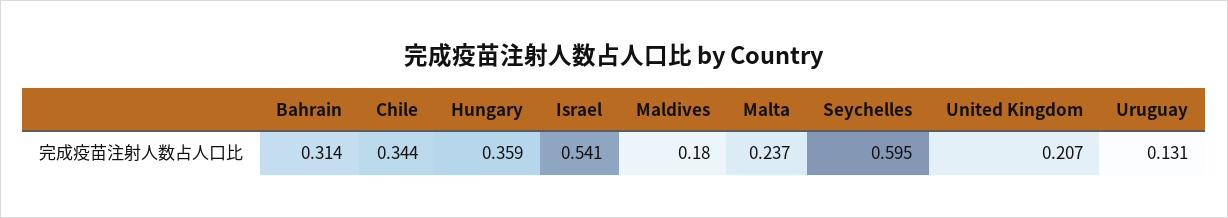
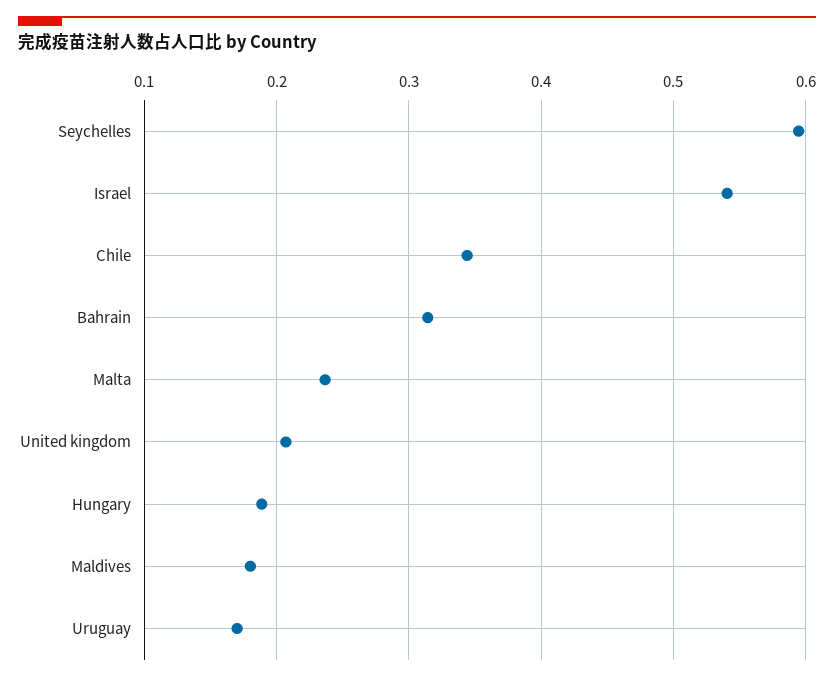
Hungary: 0.359 -> 0.19
Uruguay: 0.131 -> 0.17

